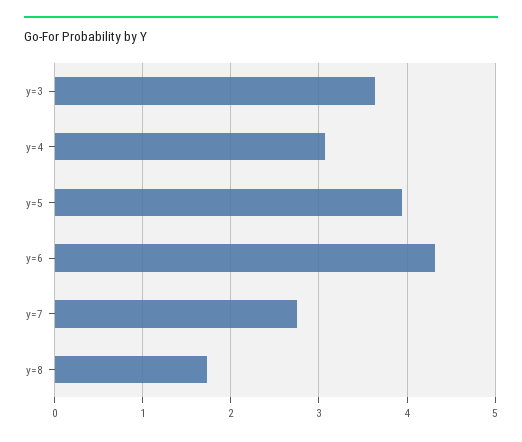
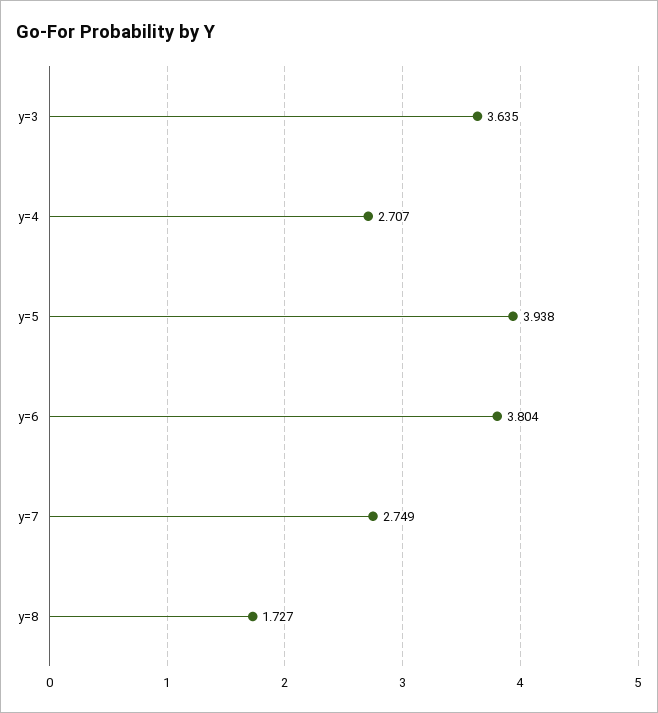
y=4: 3.1 -> 2.707
y=6: 4.3 -> 3.804

